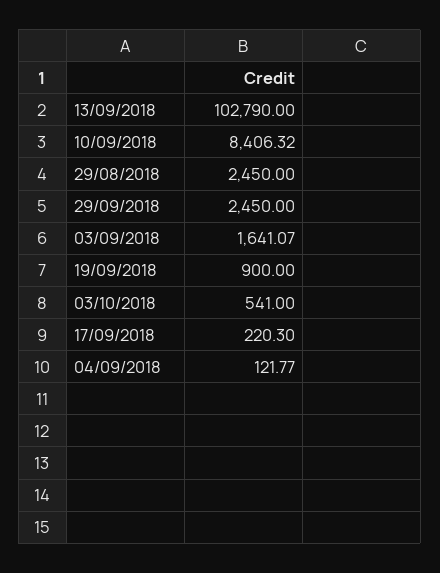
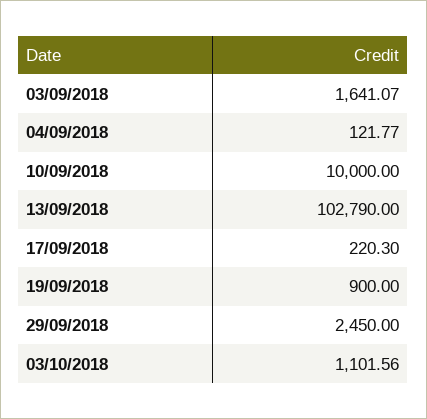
10/09/2018: 8406.32 -> 10000
29/08/2018: 2450 -> none
03/10/2018: 541 -> 1101.56

